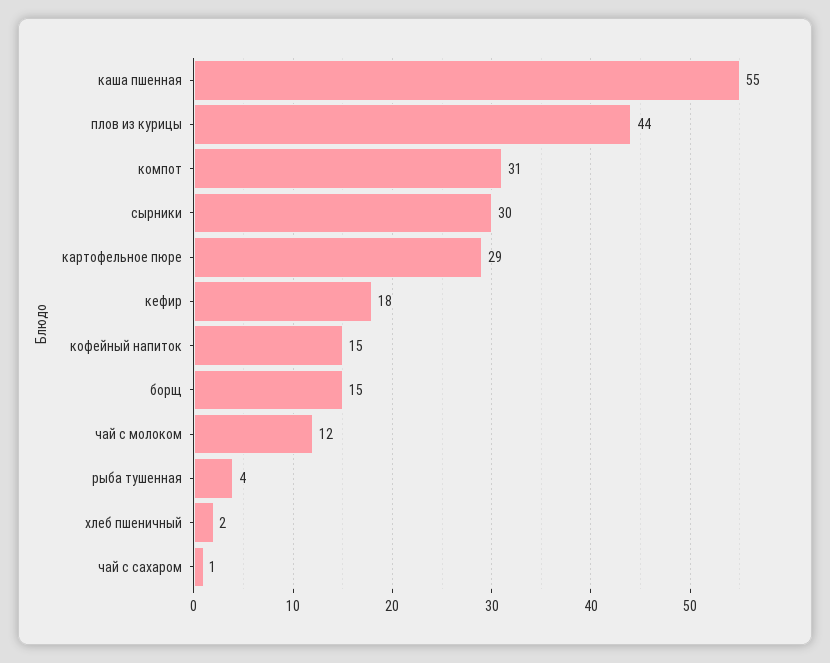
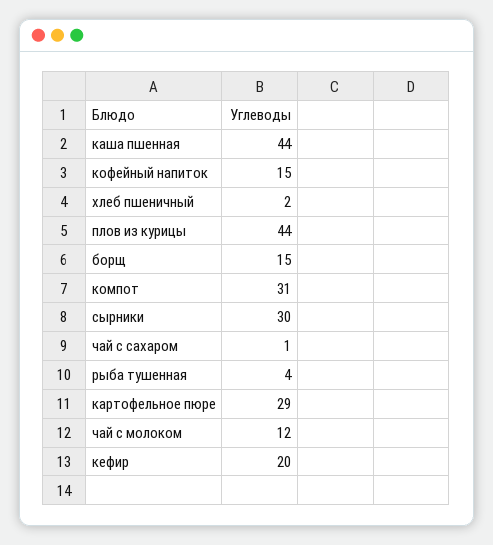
каша пшенная: 55 -> 44
кефир: 18 -> 20

